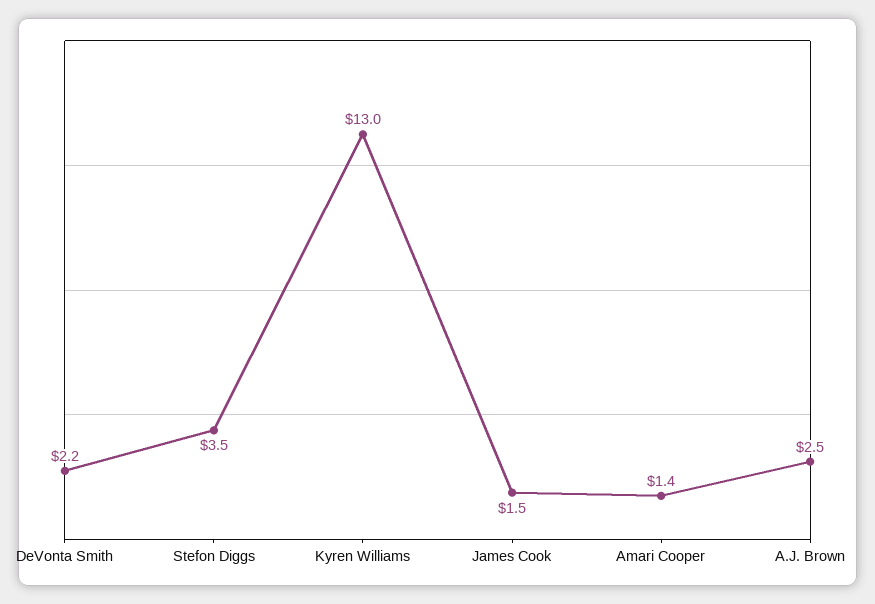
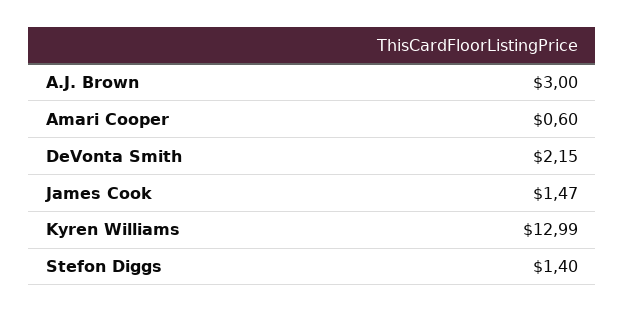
Stefon Diggs: 3.5 -> 1.4
Amari Cooper: 1.4 -> 0.6
A.J. Brown: 2.5 -> 3

